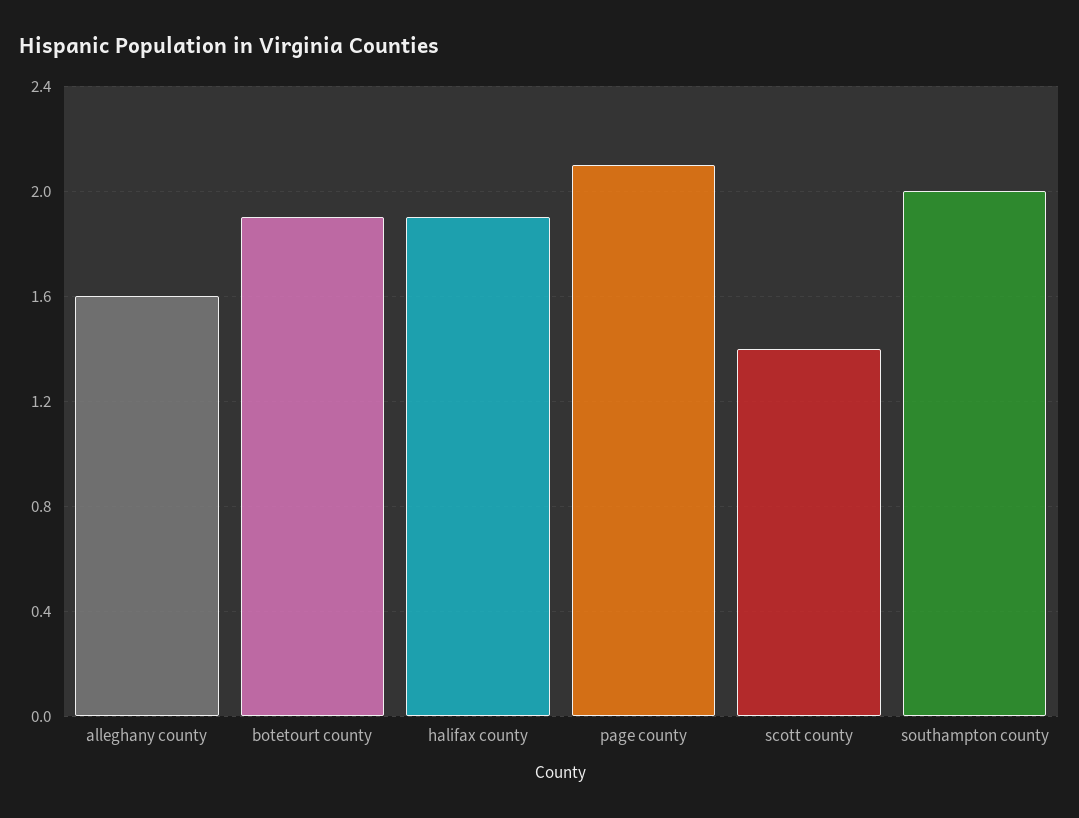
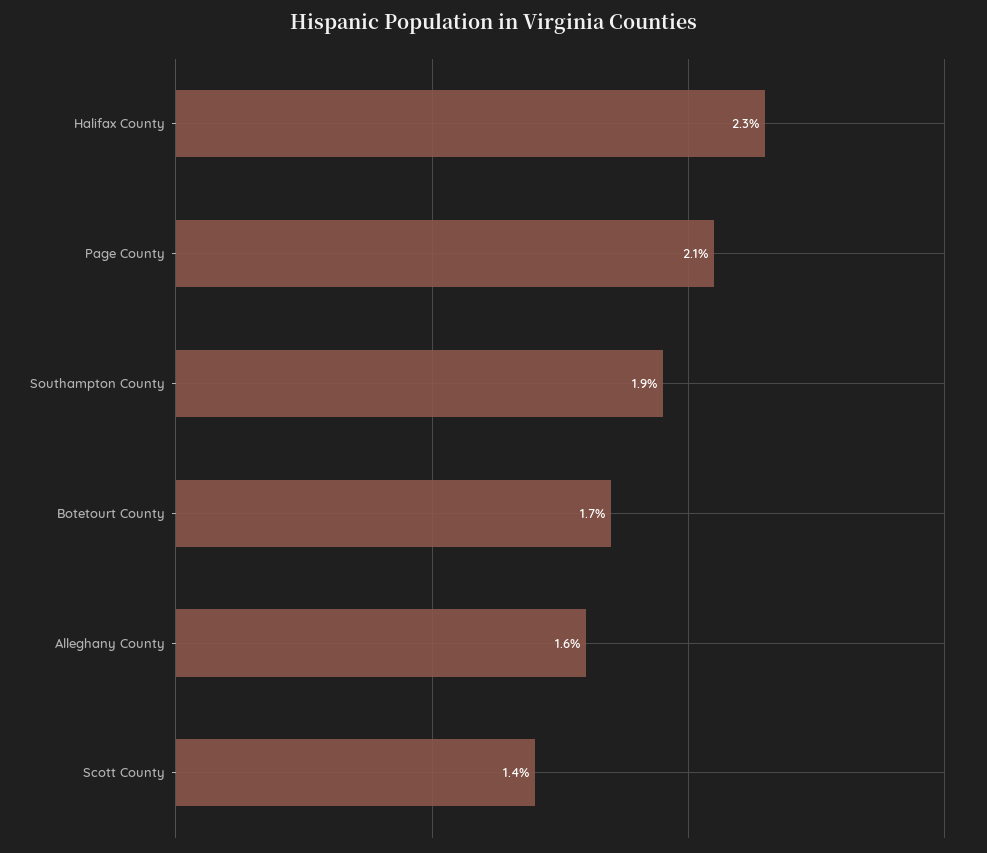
botetourt county: 1.9 -> 1.7
halifax county: 1.9 -> 2.3
southampton county: 2 -> 1.9

